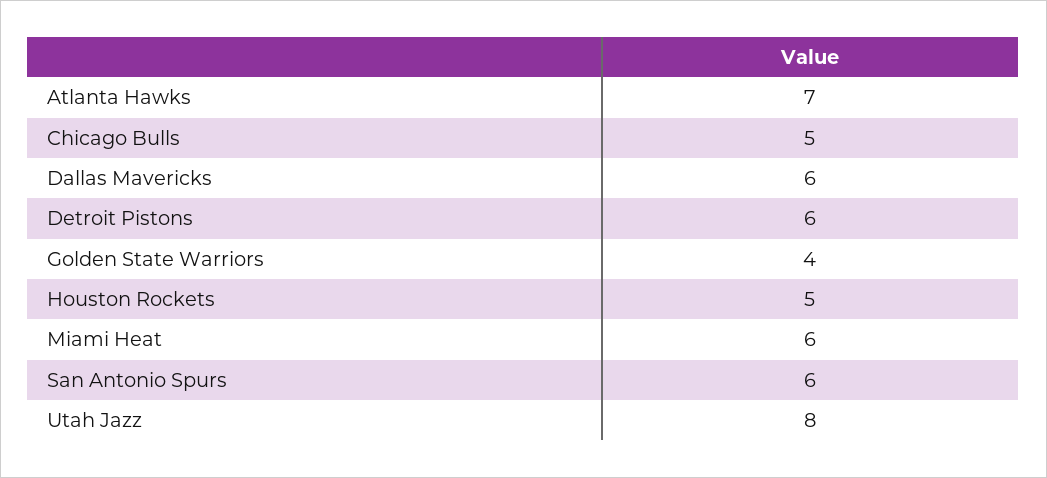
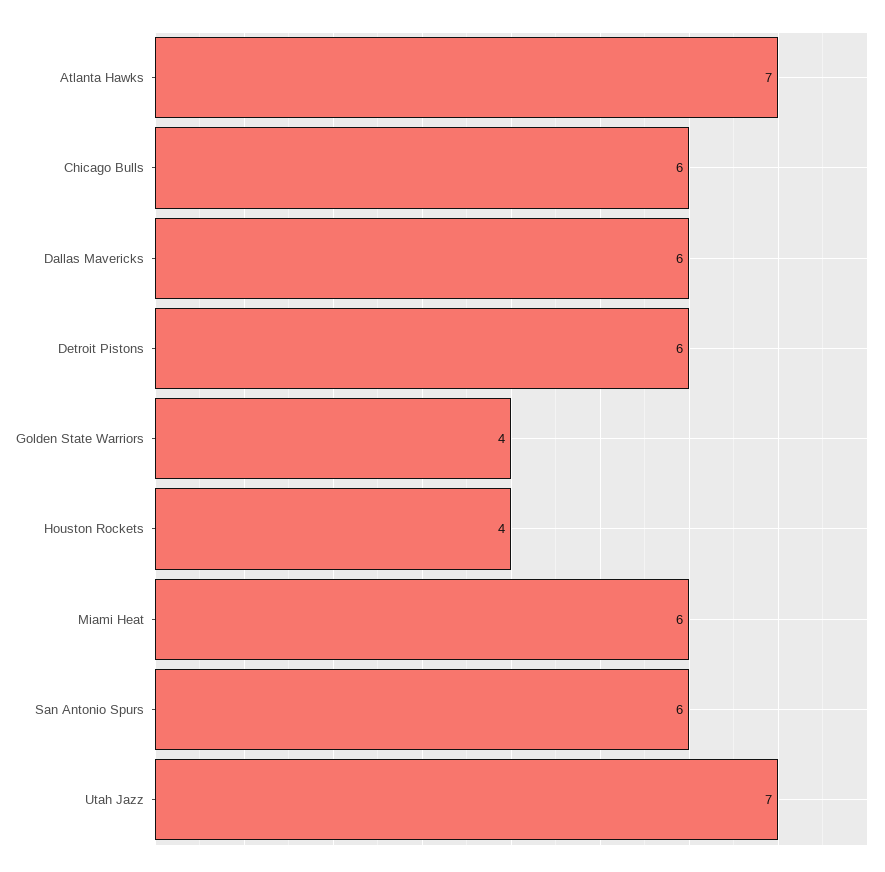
Chicago Bulls: 5 -> 6
Houston Rockets: 5 -> 4
Utah Jazz: 8 -> 7

